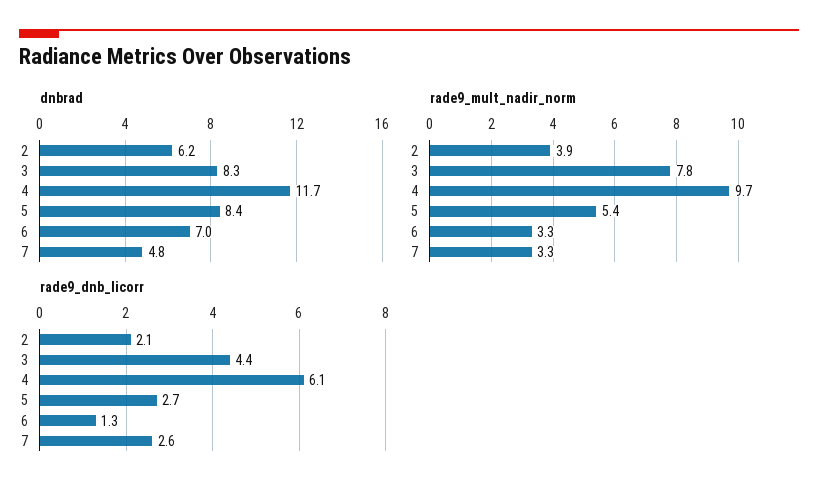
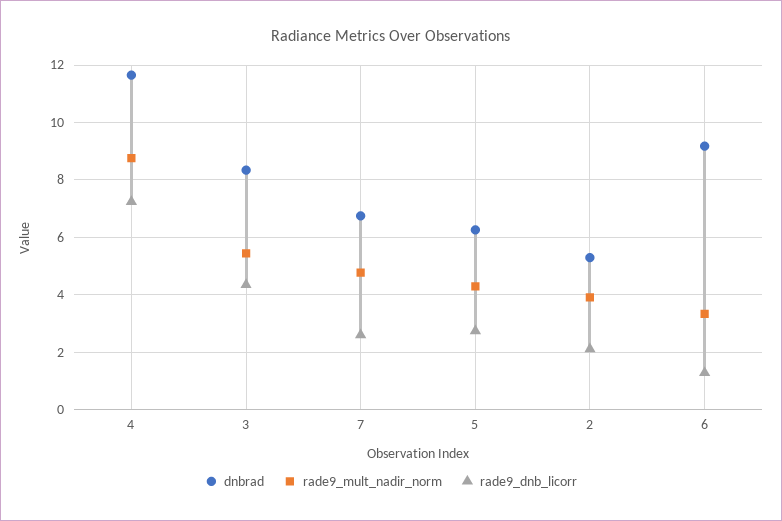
dnbrad, 2: 6.2 -> 5.25
dnbrad, 5: 8.4 -> 6.25
dnbrad, 6: 7 -> 9.25
dnbrad, 7: 4.8 -> 6.75
rade9_mult_nadir_norm, 3: 7.8 -> 5.5
rade9_mult_nadir_norm, 4: 9.7 -> 8.75
rade9_mult_nadir_norm, 5: 5.4 -> 4.25
rade9_mult_nadir_norm, 7: 3.3 -> 4.75
rade9_dnb_licorr, 4: 6.1 -> 7.25

